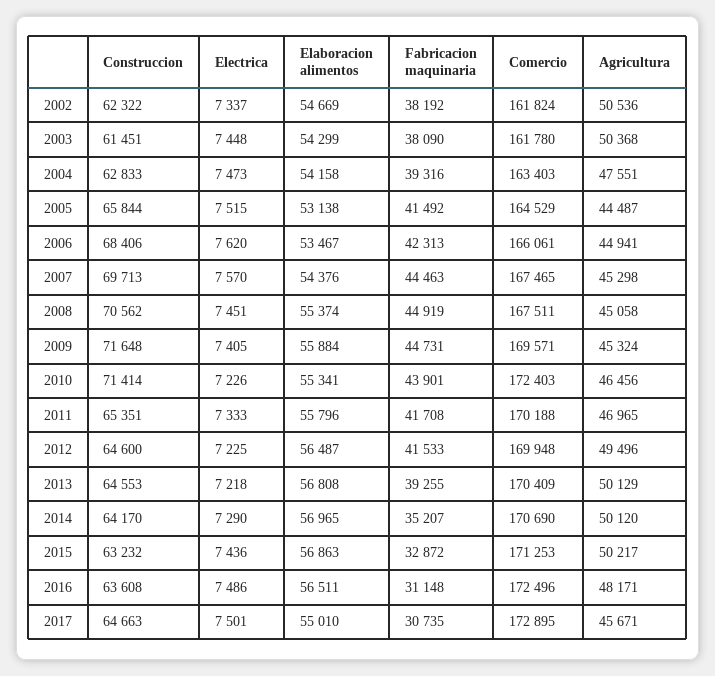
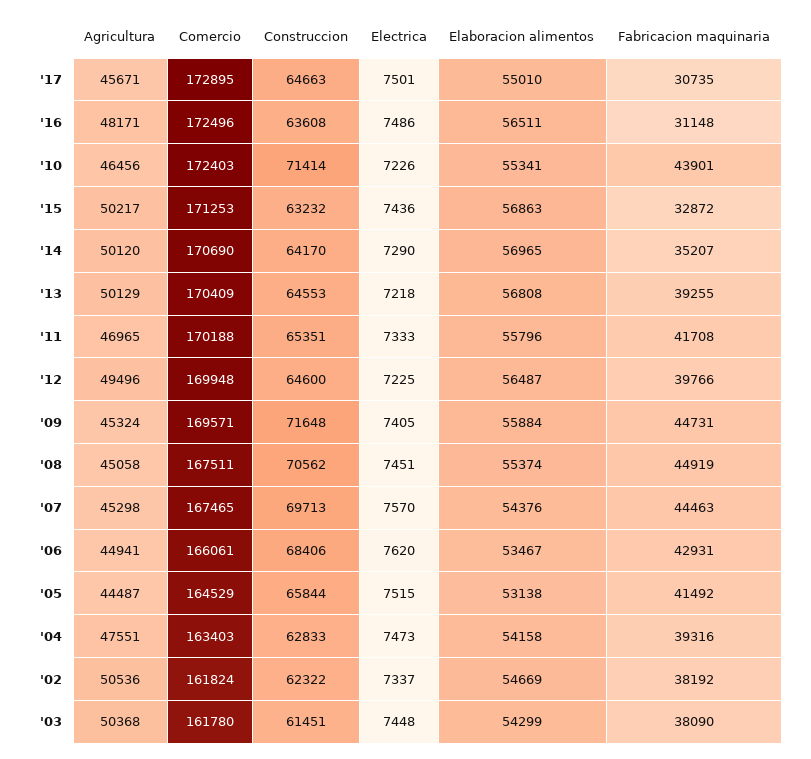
Fabricacion maquinaria, 2006: 42313 -> 42931
Fabricacion maquinaria, 2012: 41533 -> 39766

